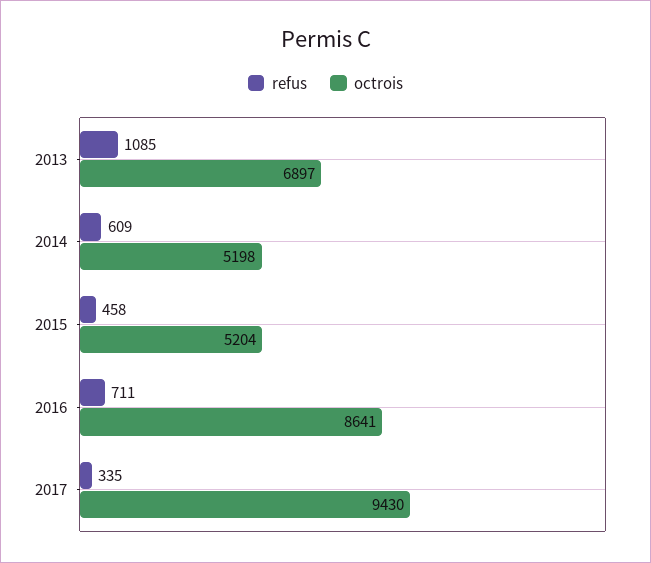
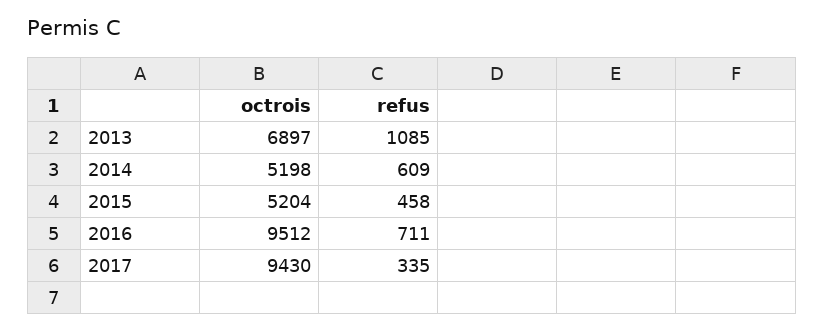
octrois, 2016: 8641 -> 9512

